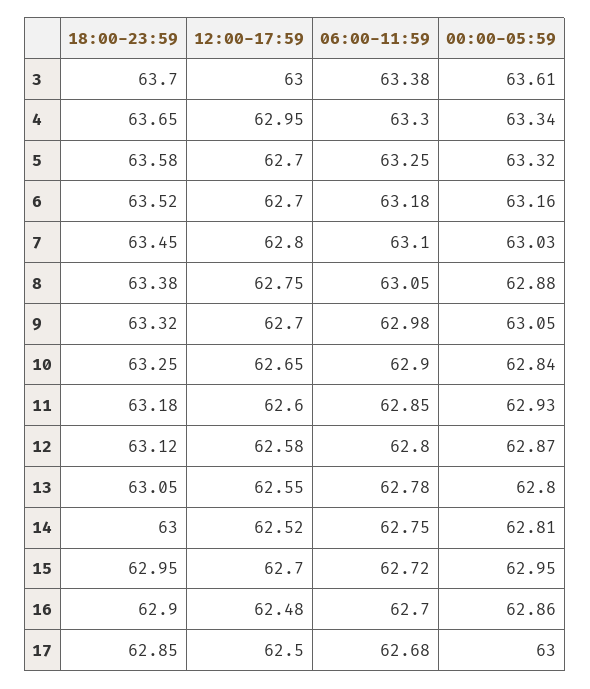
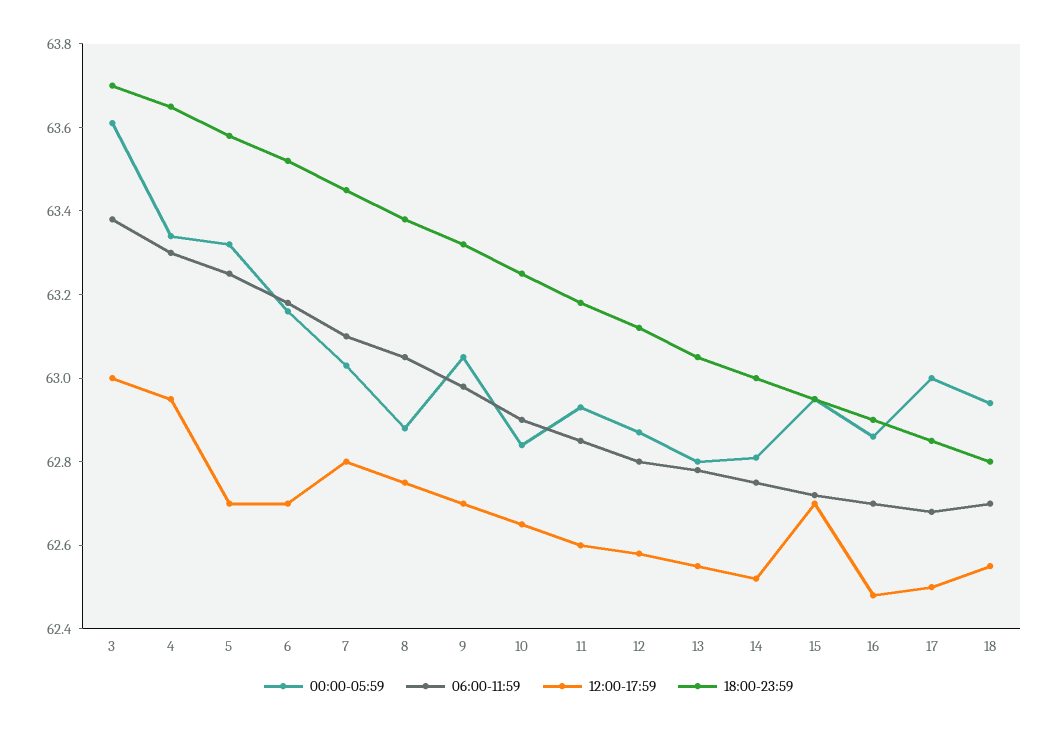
00:00-05:59, 18: none -> 62.95
06:00-11:59, 18: none -> 62.7
12:00-17:59, 18: none -> 62.55
18:00-23:59, 18: none -> 62.8

